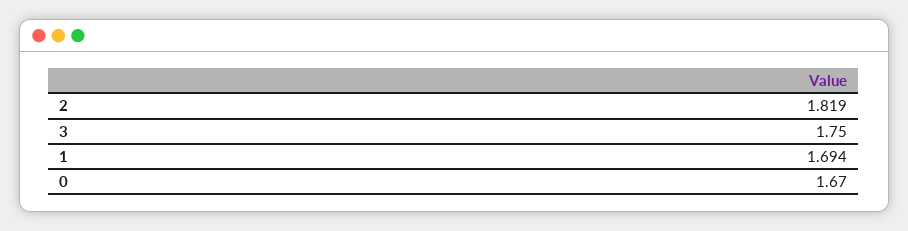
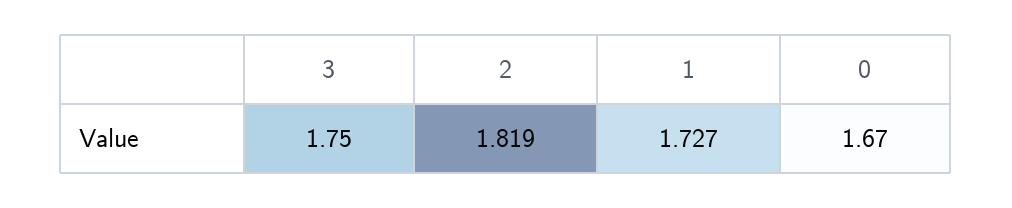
1: 1.694 -> 1.727

